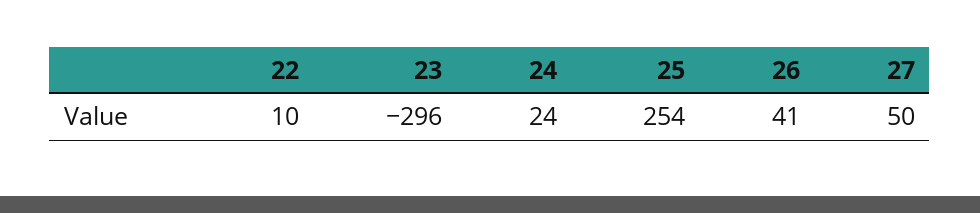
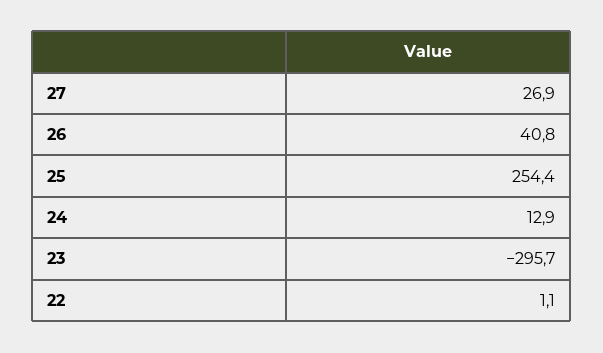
22: 10 -> 1.1
24: 24 -> 12.9
27: 50 -> 26.9

